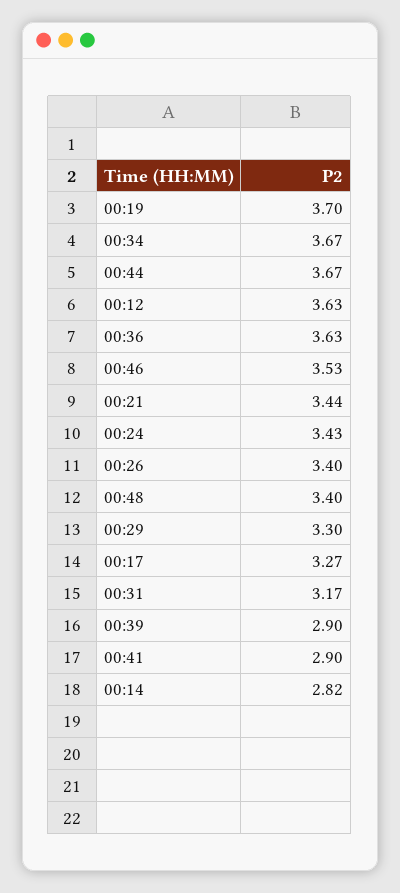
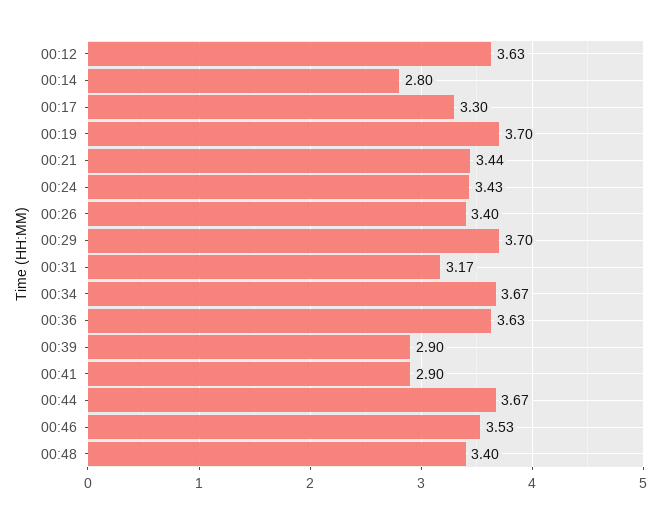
00:29: 3.3 -> 3.7
00:17: 3.27 -> 3.3
00:14: 2.82 -> 2.8

